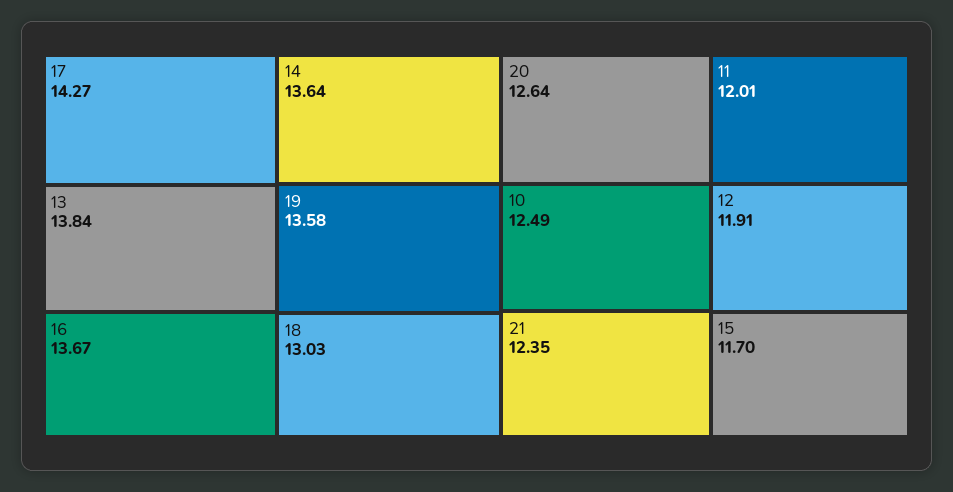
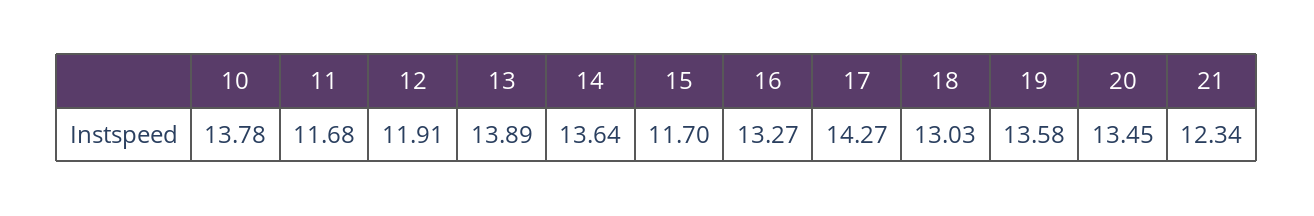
13: 13.84 -> 13.89
16: 13.67 -> 13.27
20: 12.64 -> 13.45
10: 12.49 -> 13.78
21: 12.35 -> 12.34
11: 12.01 -> 11.68

